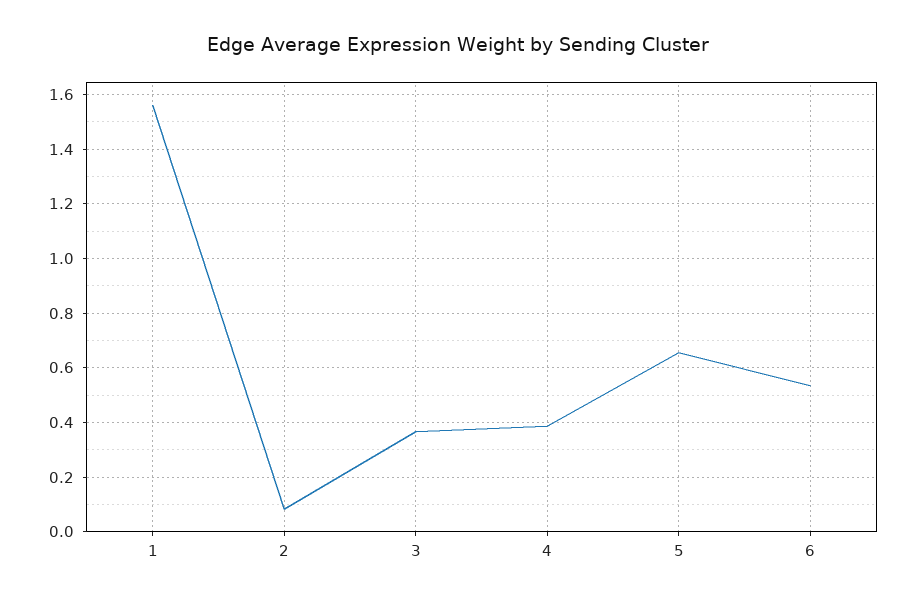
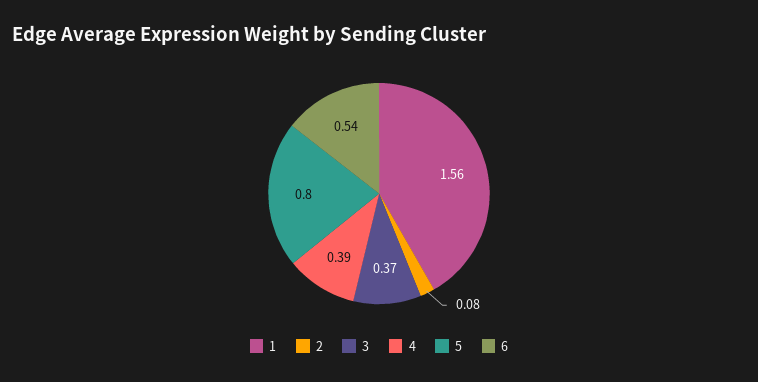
5: 0.65 -> 0.8

